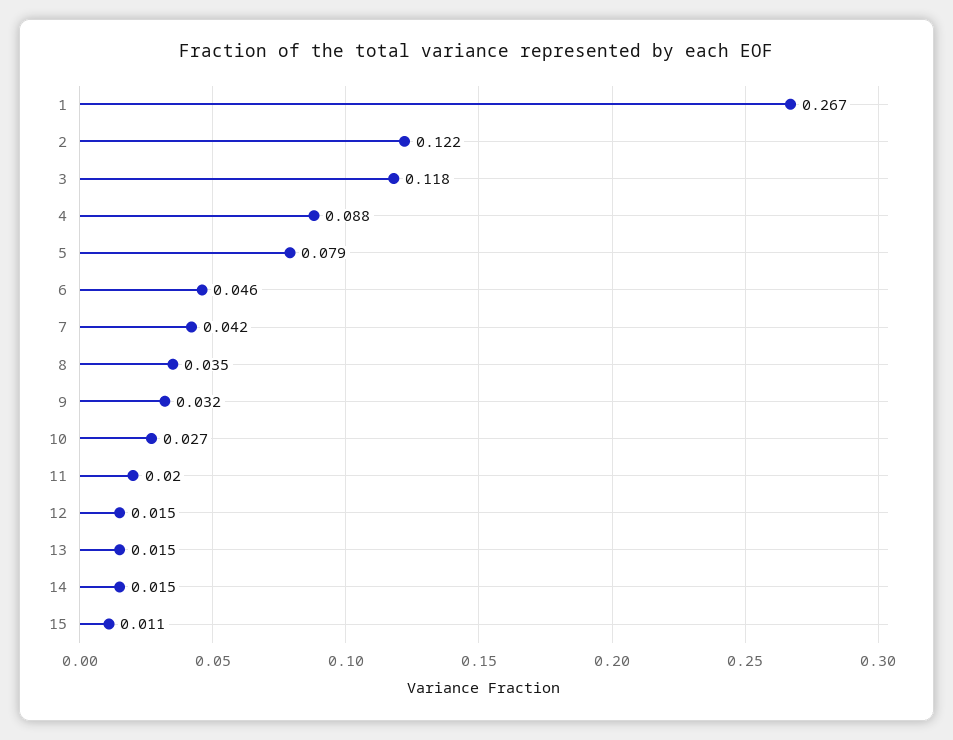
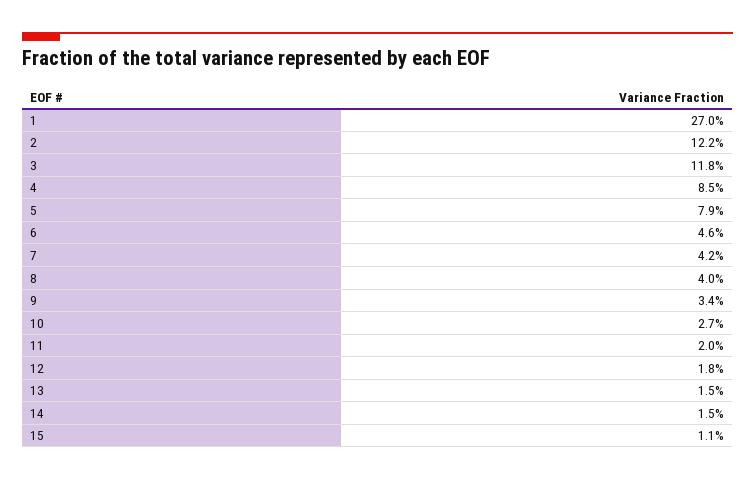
1: 0.267 -> 0.27
4: 0.088 -> 0.085
8: 0.035 -> 0.04
9: 0.032 -> 0.034
12: 0.015 -> 0.018

